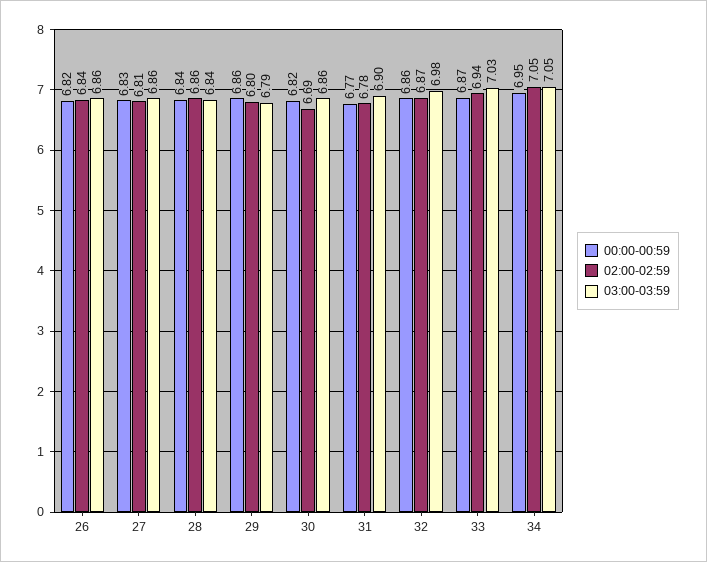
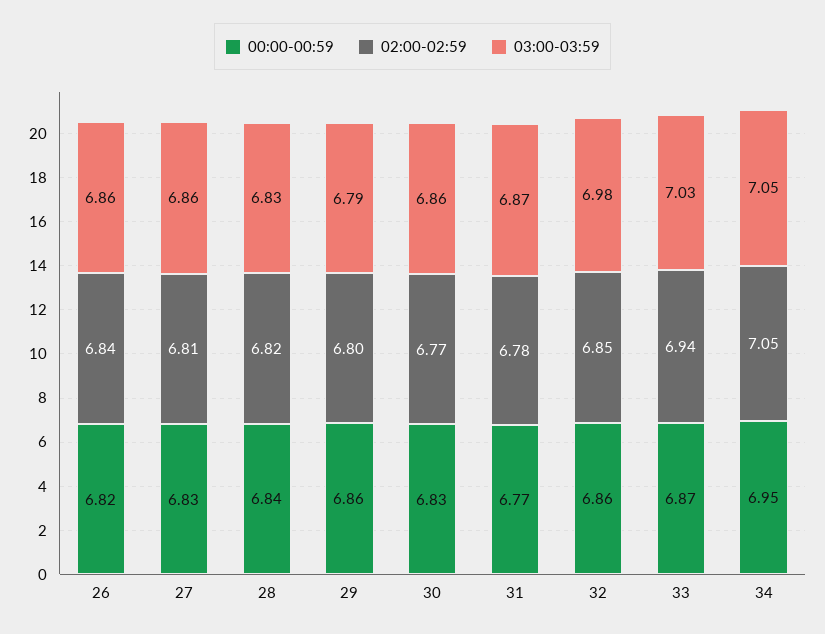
02:00-02:59, 28: 6.86 -> 6.82
03:00-03:59, 28: 6.84 -> 6.83
00:00-00:59, 30: 6.82 -> 6.83
02:00-02:59, 30: 6.69 -> 6.77
03:00-03:59, 31: 6.9 -> 6.87
02:00-02:59, 32: 6.87 -> 6.85

